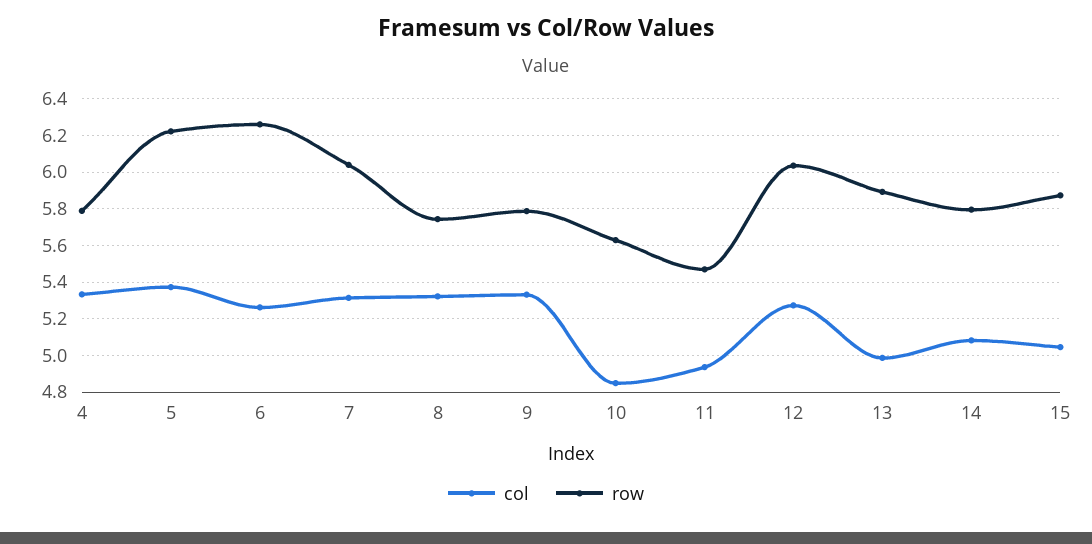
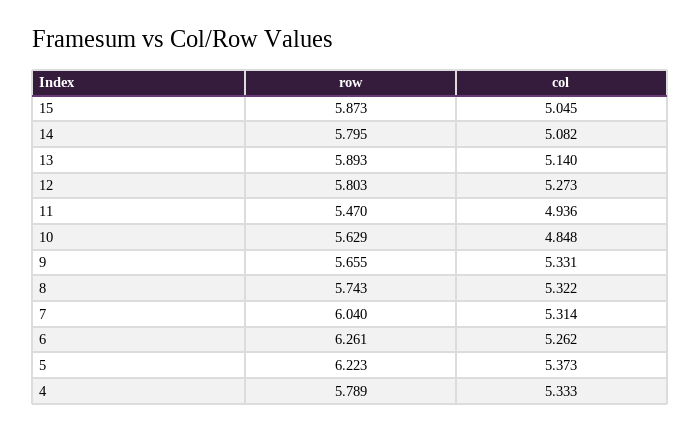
row, 9: 5.8 -> 5.655
row, 12: 6.05 -> 5.803
col, 13: 5 -> 5.14

